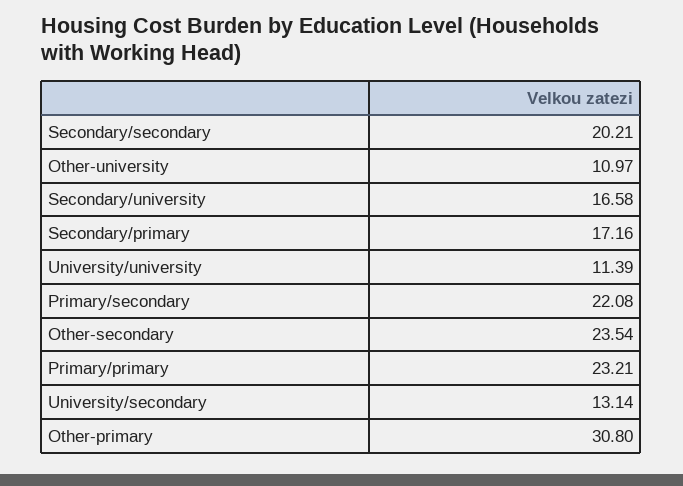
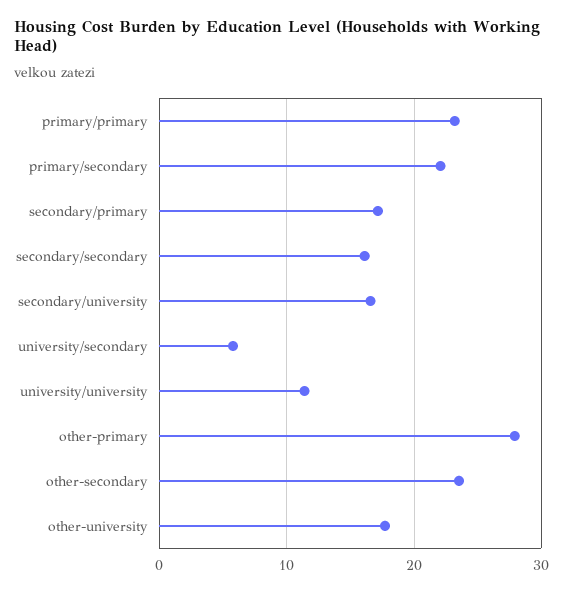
Secondary/secondary: 20.21 -> 16
Other-university: 10.97 -> 18
University/secondary: 13.14 -> 6
Other-primary: 30.8 -> 28

